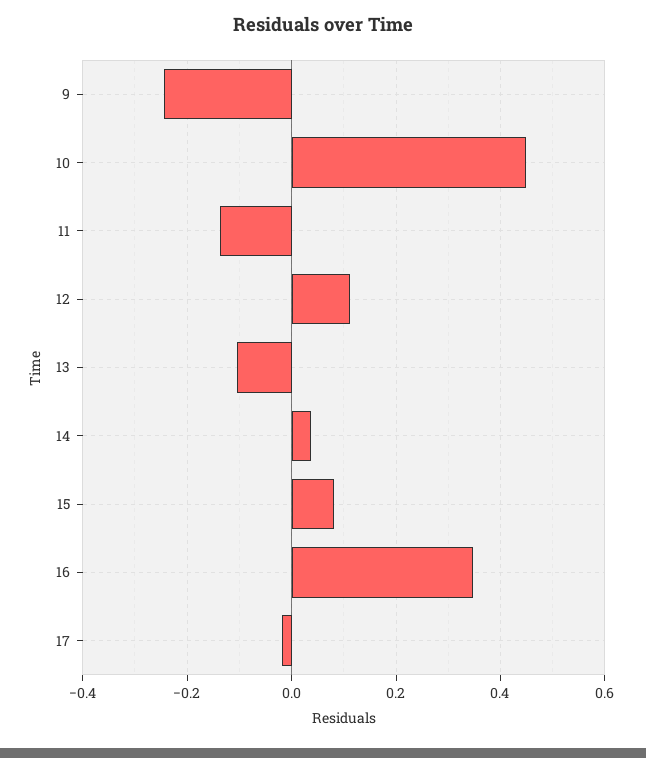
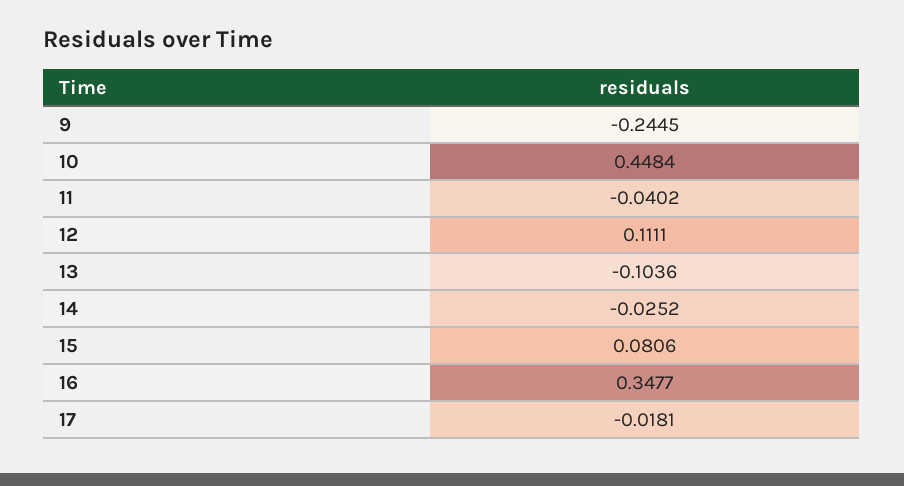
11: -0.14 -> -0.0402
14: 0.04 -> -0.0252

